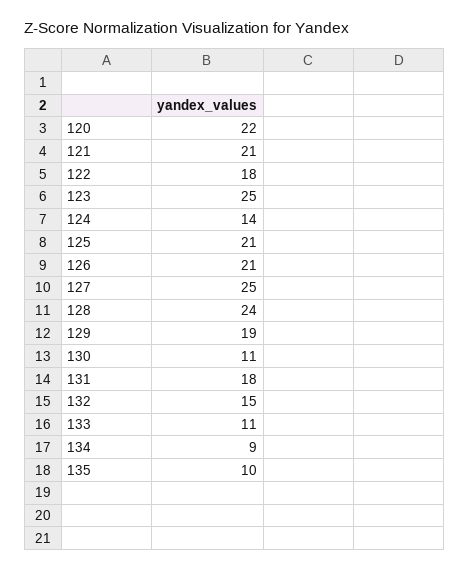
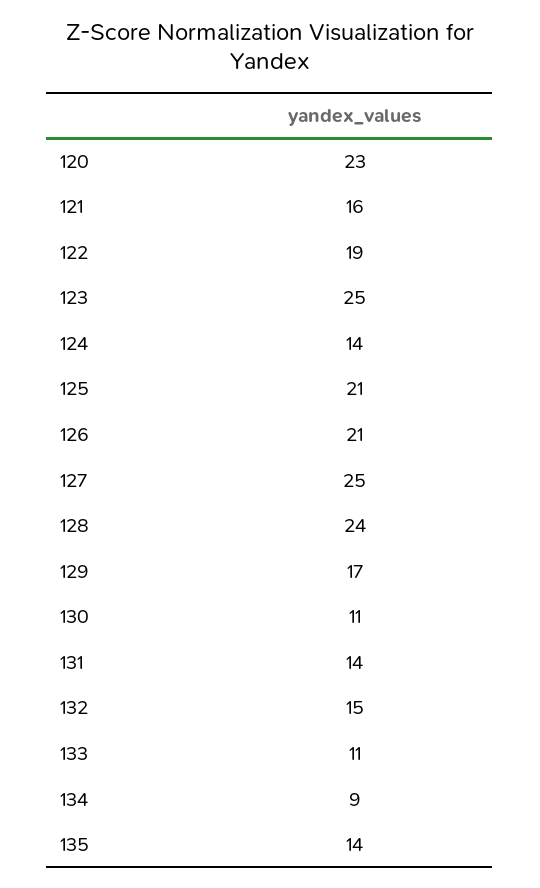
120: 22 -> 23
121: 21 -> 16
122: 18 -> 19
129: 19 -> 17
131: 18 -> 14
135: 10 -> 14

